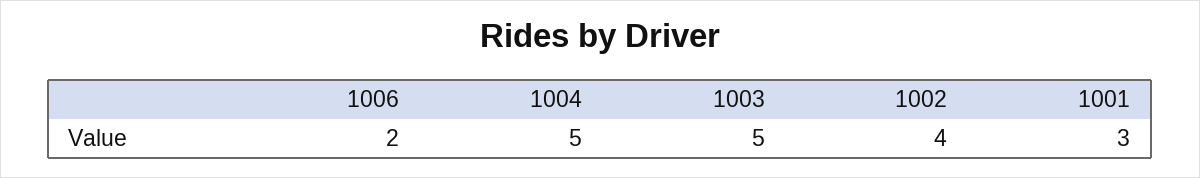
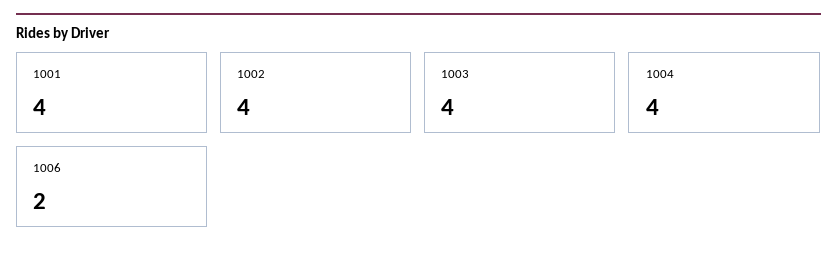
1004: 5 -> 4
1003: 5 -> 4
1001: 3 -> 4

